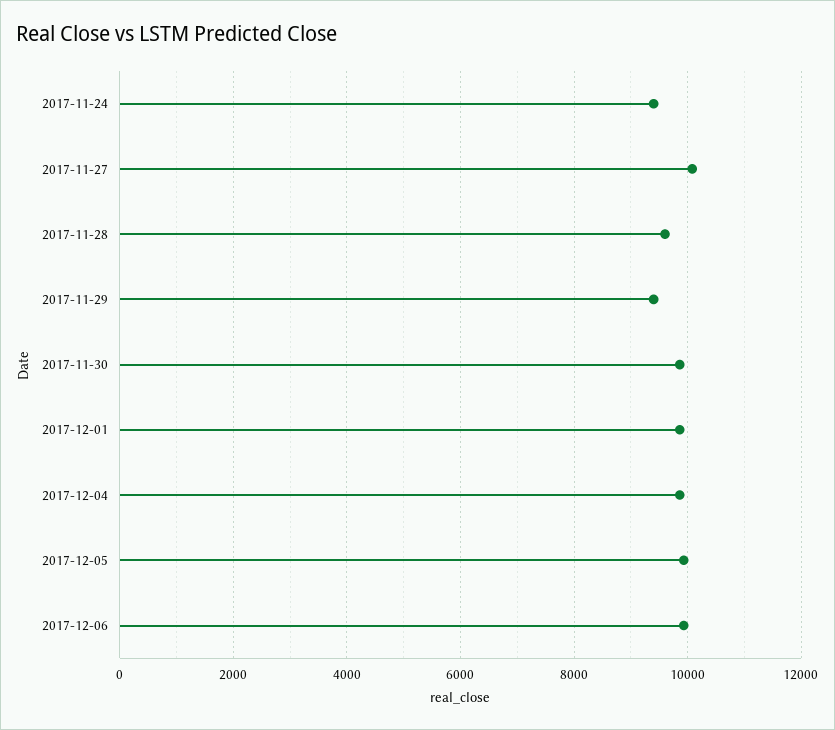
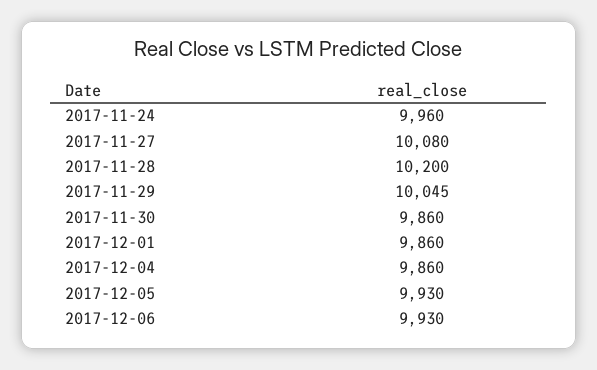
2017-11-24: 9400 -> 9960
2017-11-28: 9600 -> 10200
2017-11-29: 9400 -> 10045

